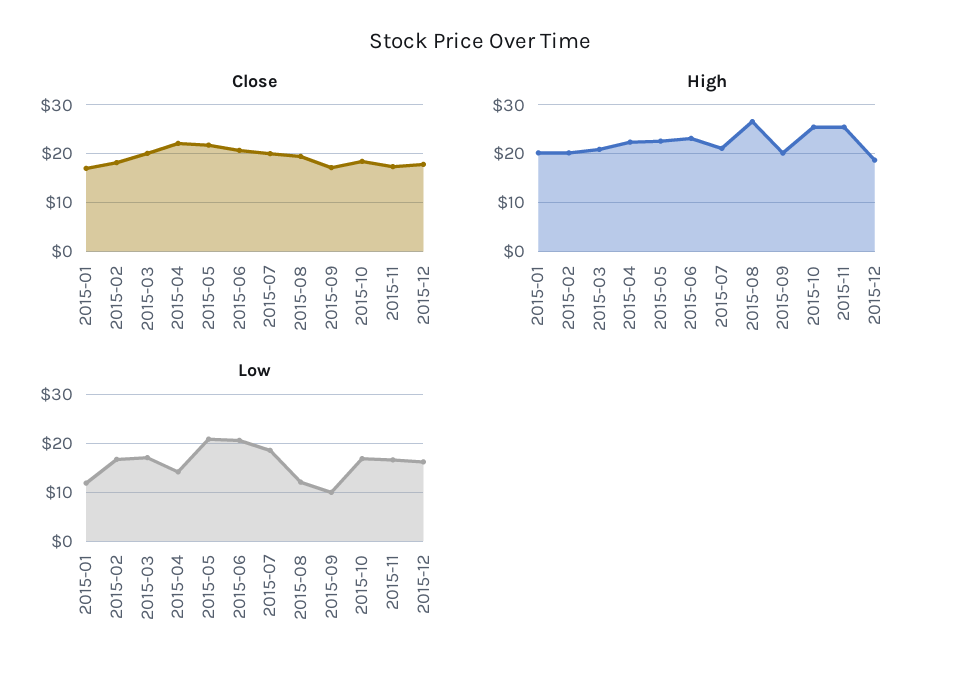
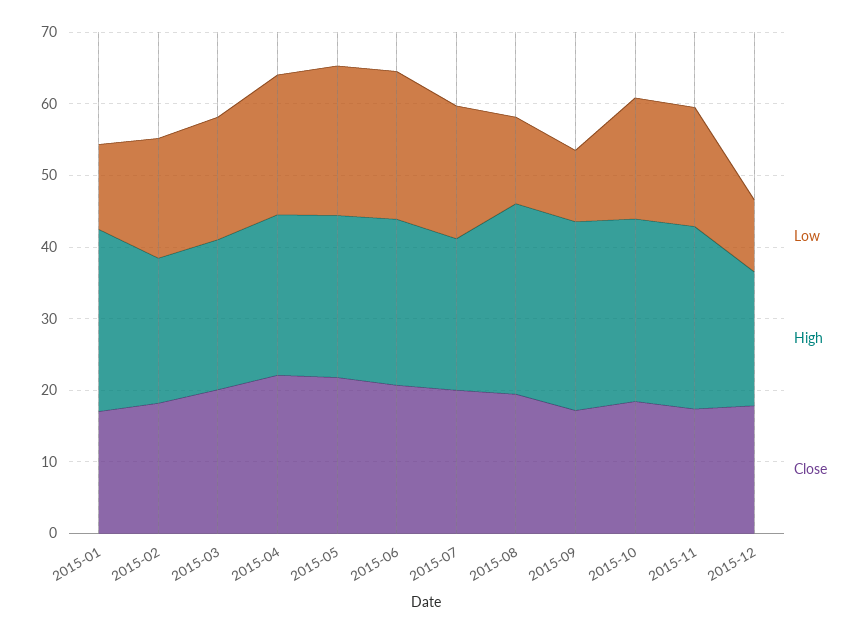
High, 2015-01: 20 -> 26
High, 2015-09: 20 -> 26
Low, 2015-04: 14 -> 20
Low, 2015-12: 16 -> 10

